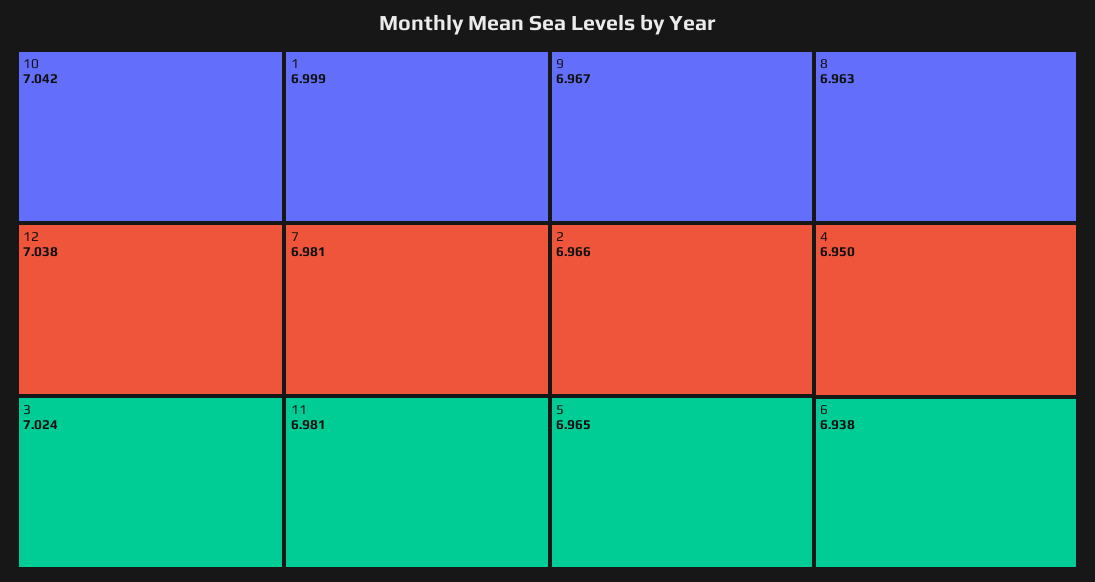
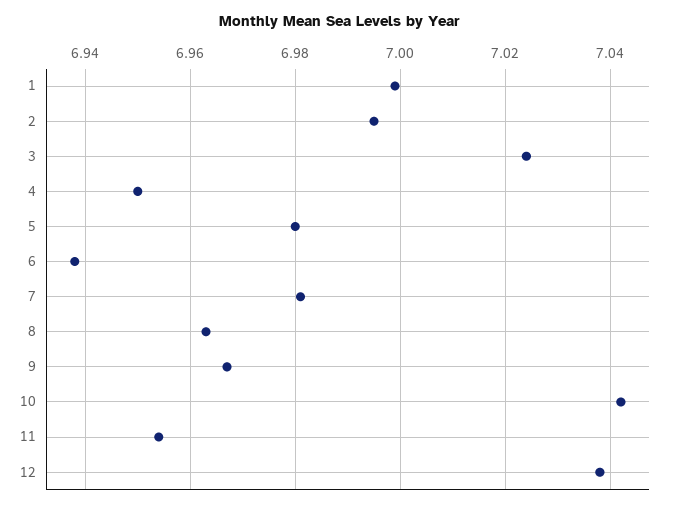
11: 6.981 -> 6.955
2: 6.966 -> 6.995
5: 6.965 -> 6.98

